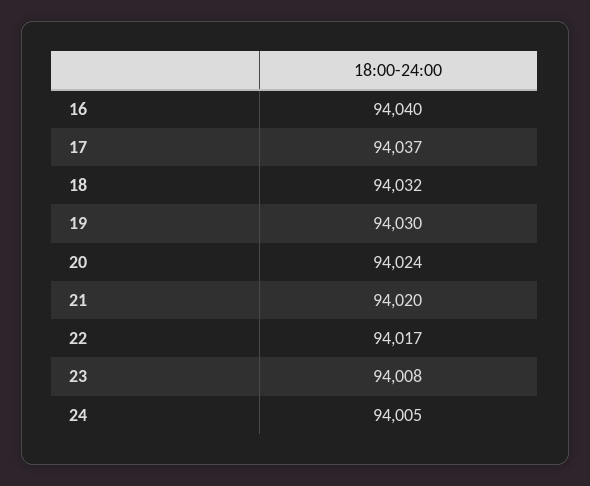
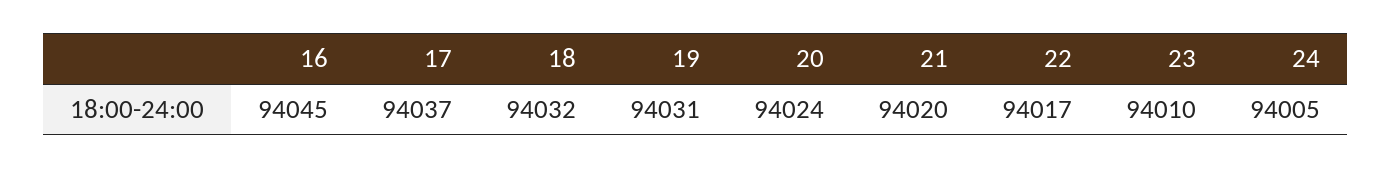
16: 94040 -> 94045
19: 94030 -> 94031
23: 94008 -> 94010

